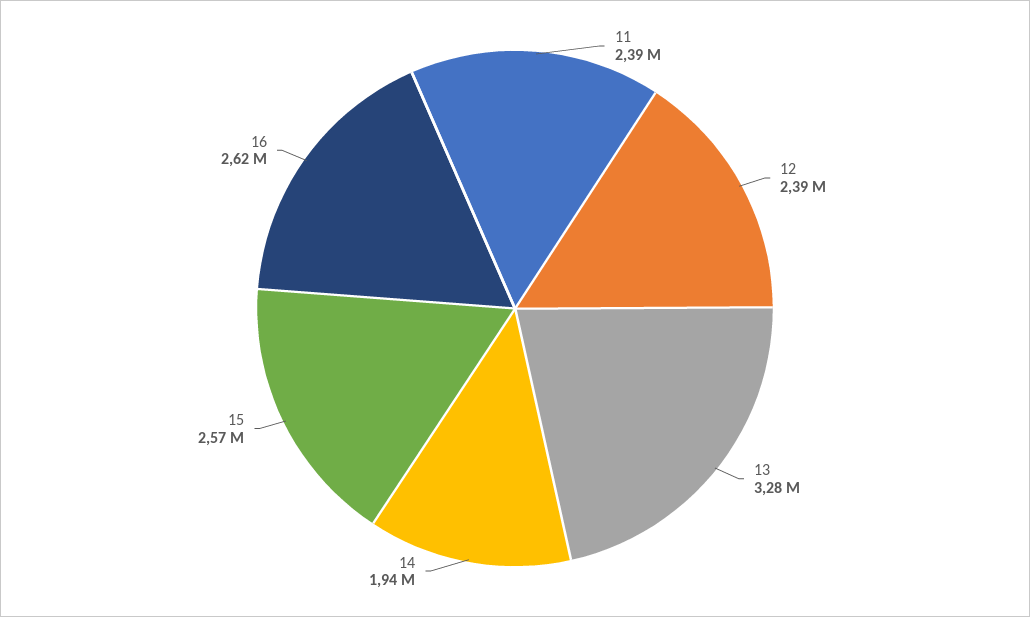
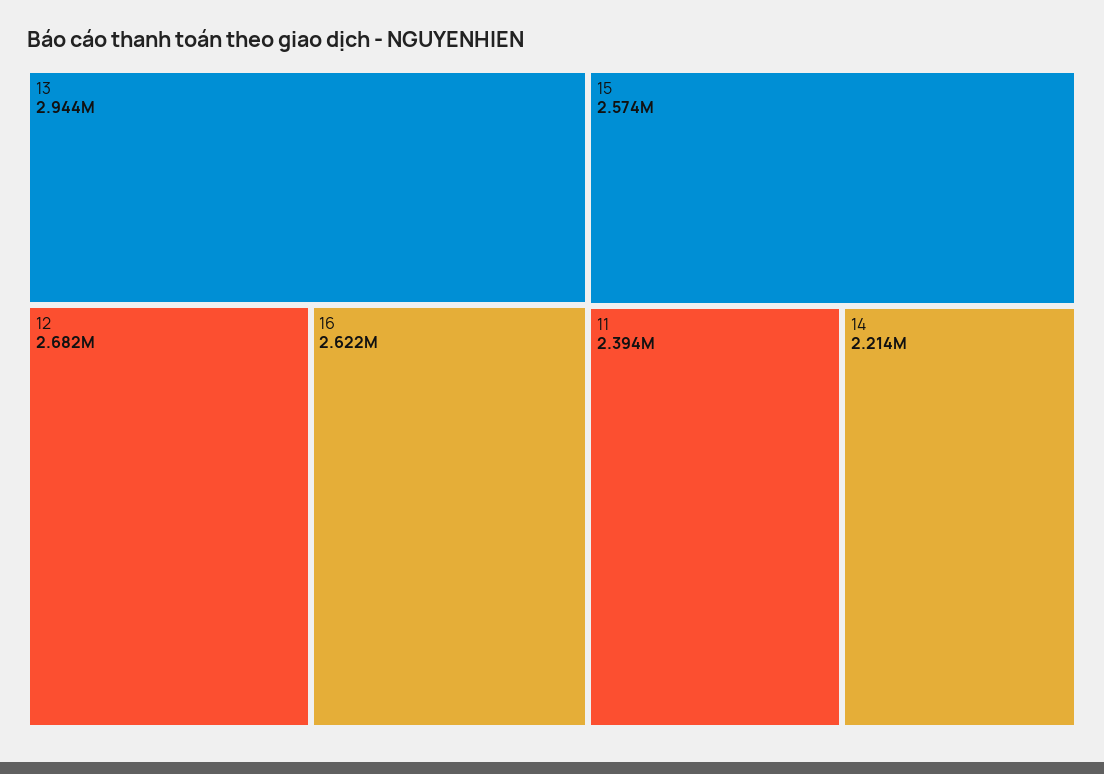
12: 2390000 -> 2682000
13: 3280000 -> 2944000
14: 1940000 -> 2214000

